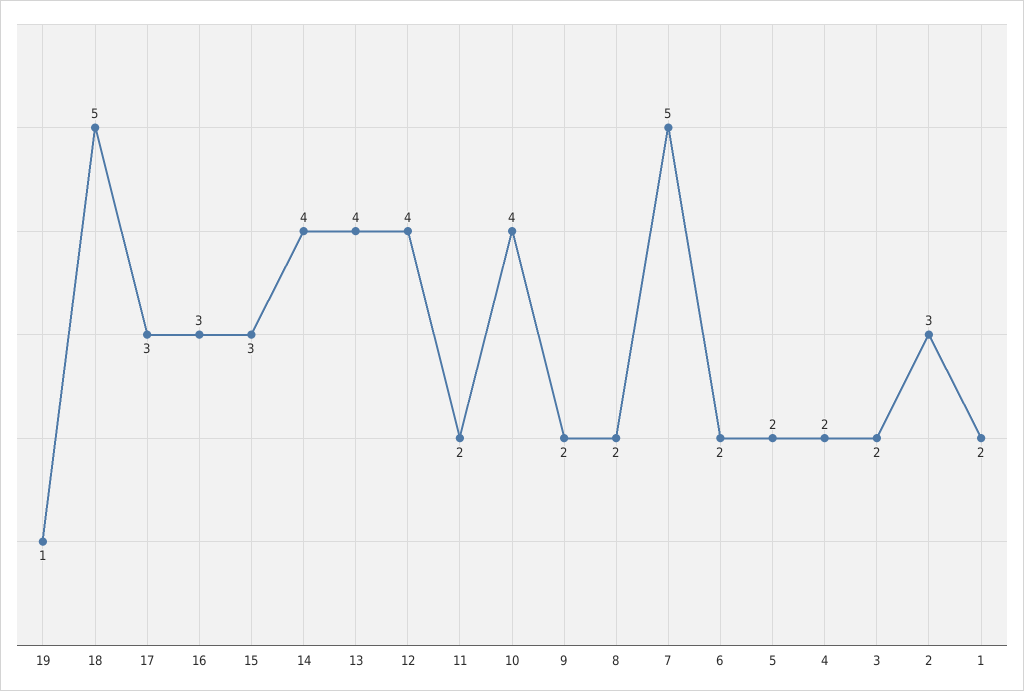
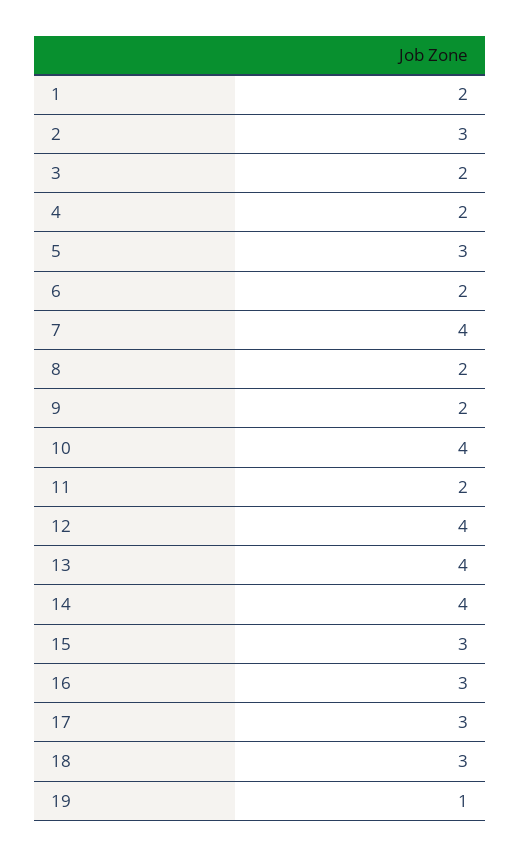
18: 5 -> 3
7: 5 -> 4
5: 2 -> 3

